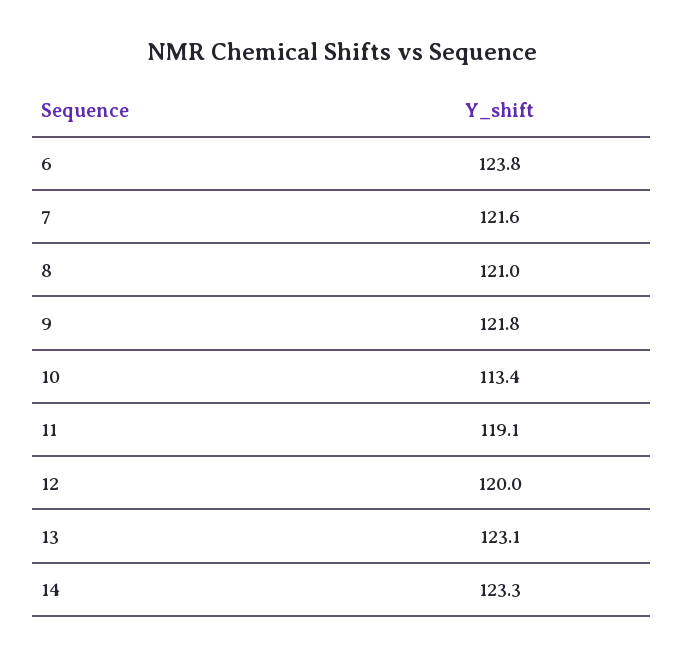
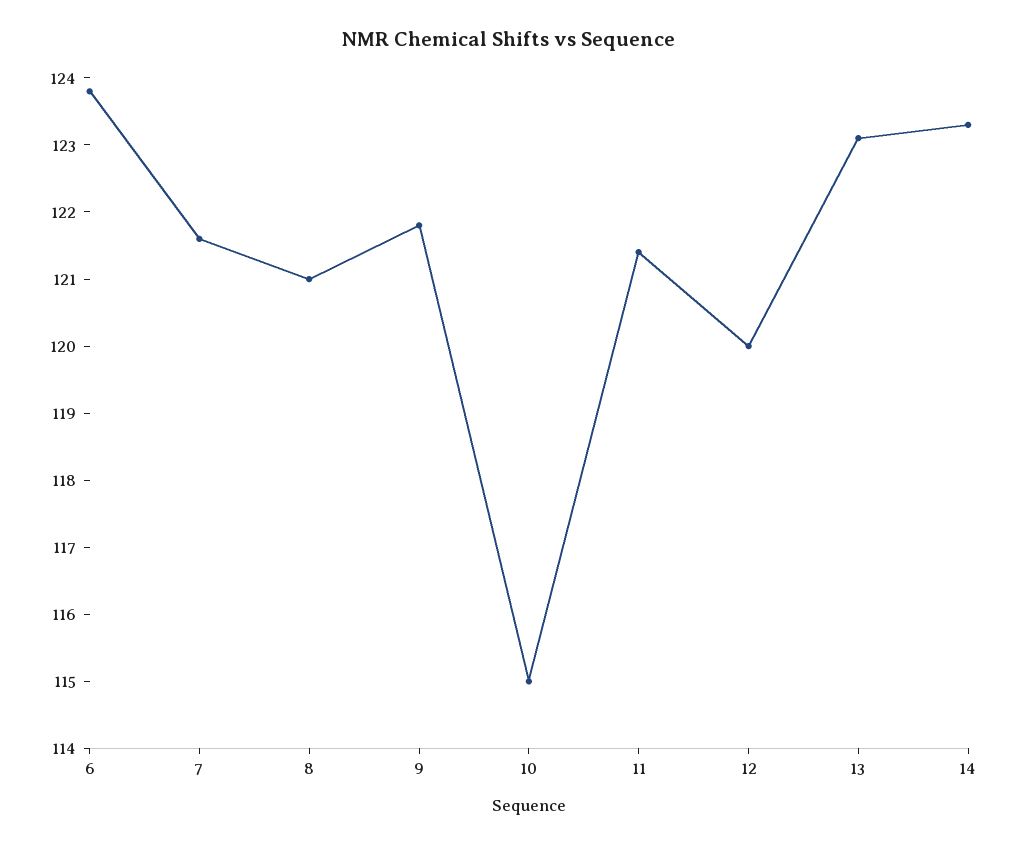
10: 113.4 -> 115
11: 119.1 -> 121.5

